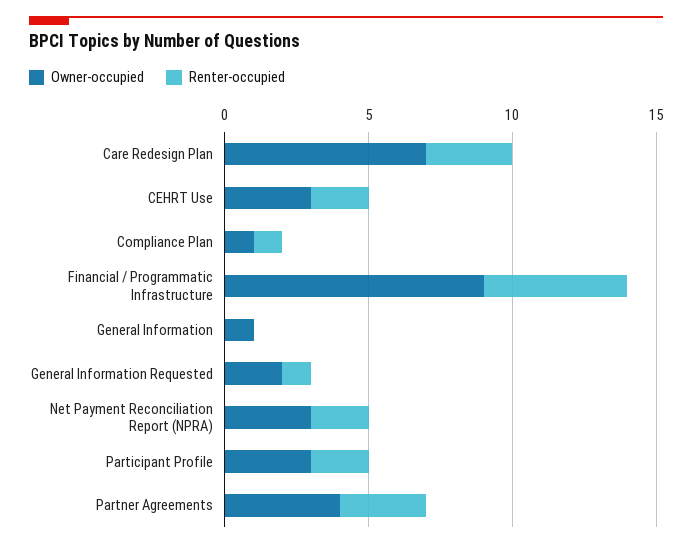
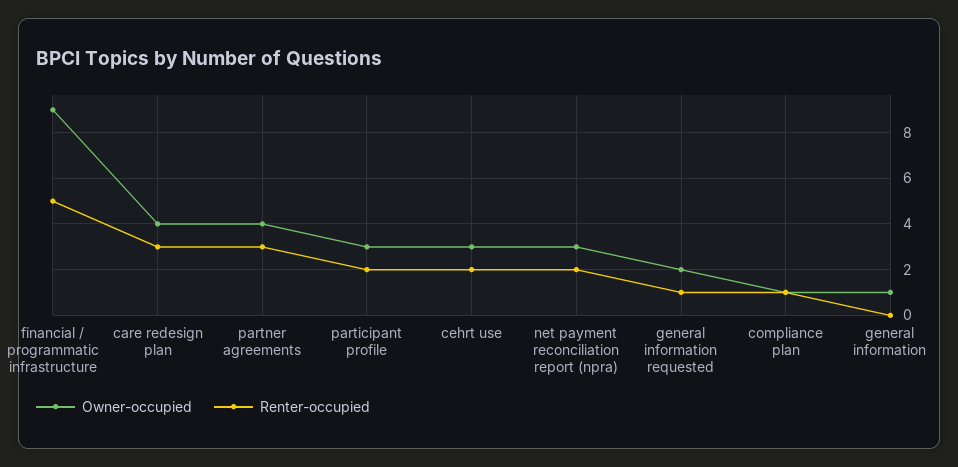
Owner-occupied, Care Redesign Plan: 7 -> 4

